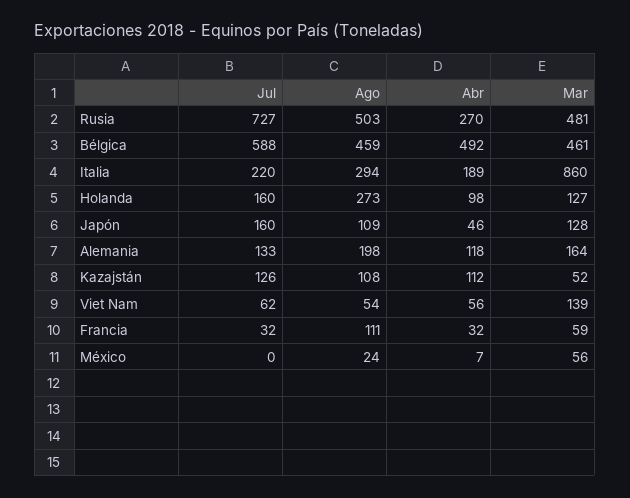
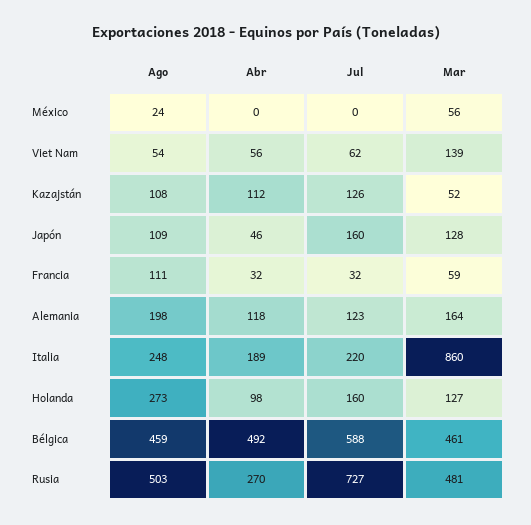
Ago, Italia: 294 -> 248
Jul, Alemania: 133 -> 123
Abr, México: 7 -> 0

